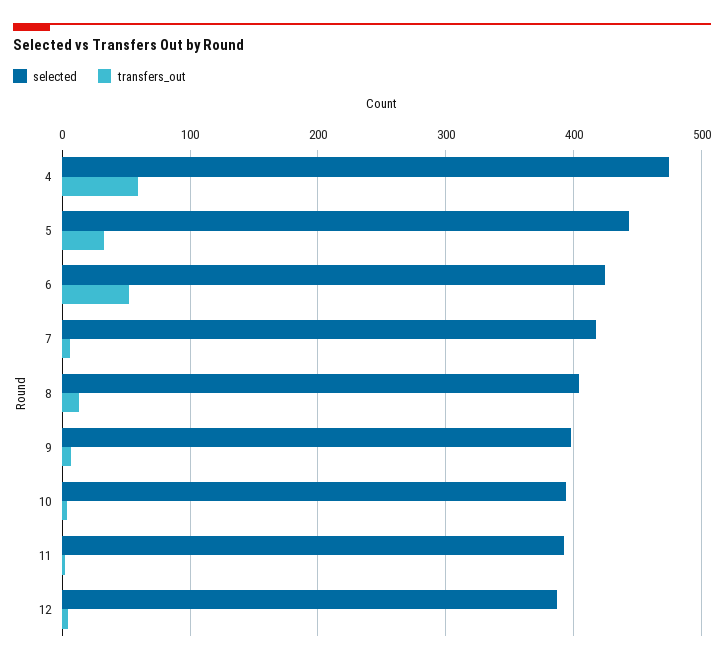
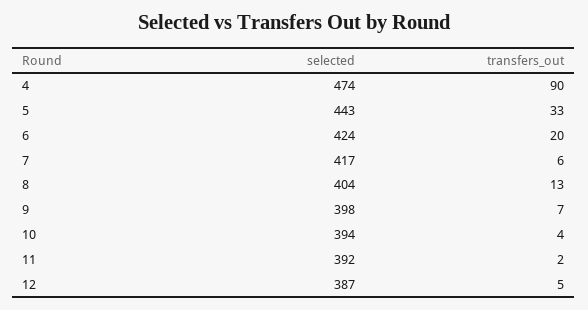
transfers_out, 4: 60 -> 90
transfers_out, 6: 50 -> 20

